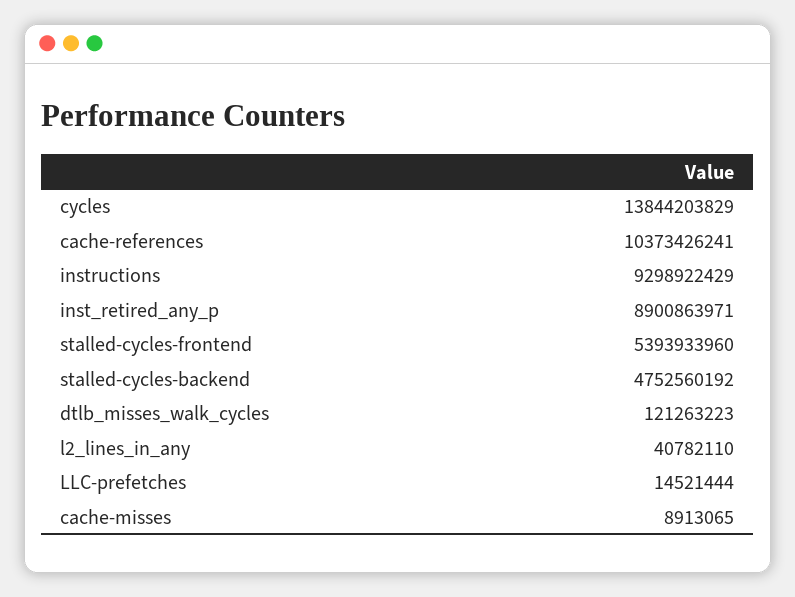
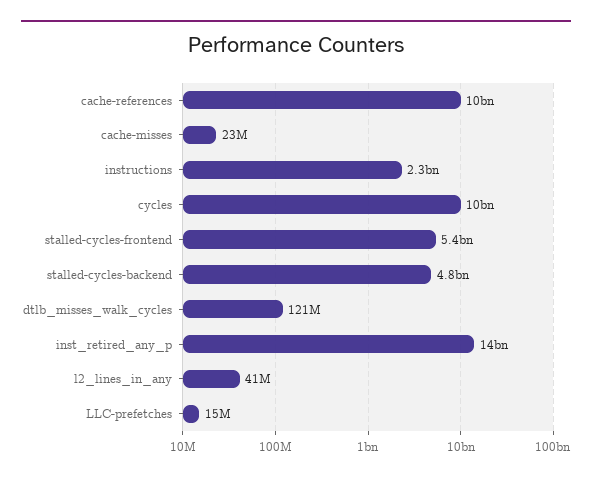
cycles: 13844203829 -> 10000000000
instructions: 9298922429 -> 2300000000
inst_retired_any_p: 8900863971 -> 14000000000
cache-misses: 8913065 -> 23000000

